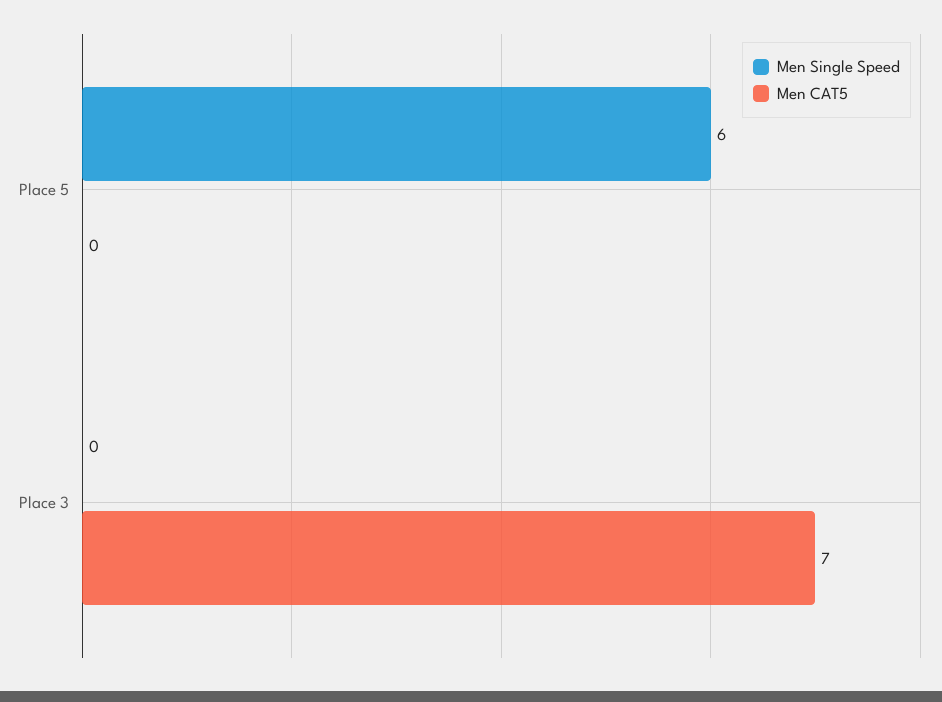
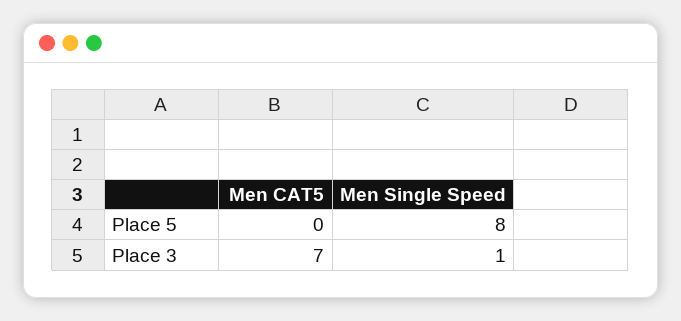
Men Single Speed, Place 5: 6 -> 8
Men Single Speed, Place 3: 0 -> 1

